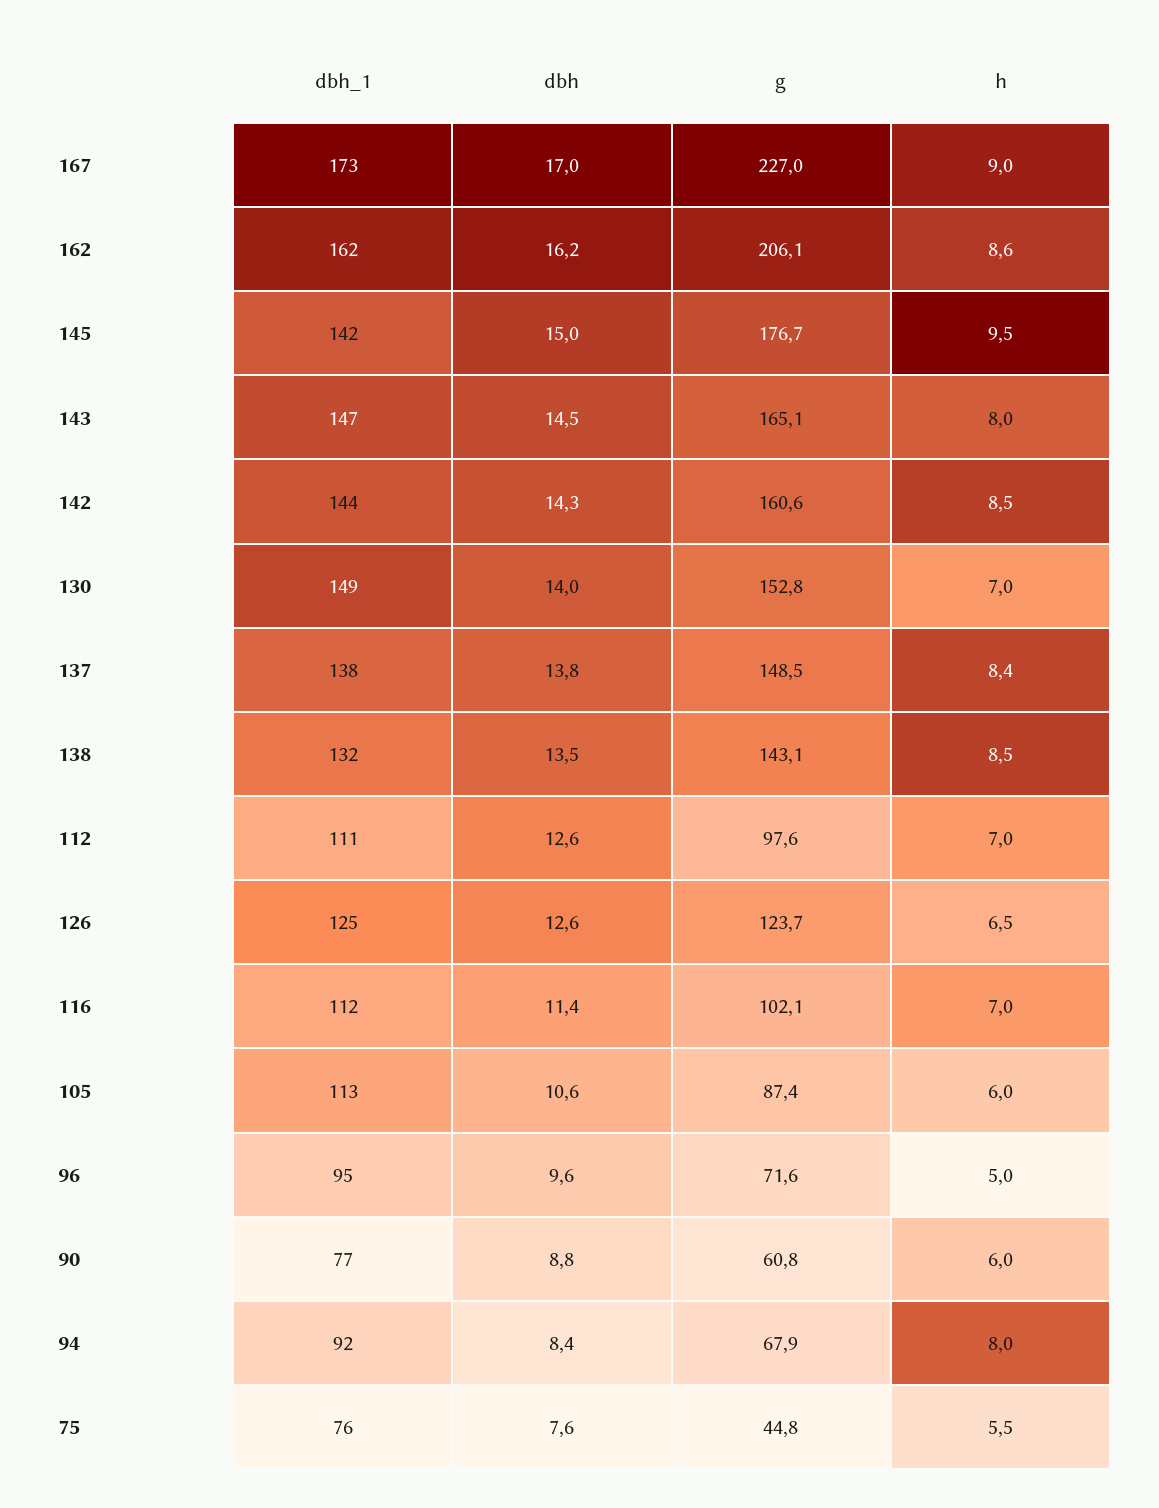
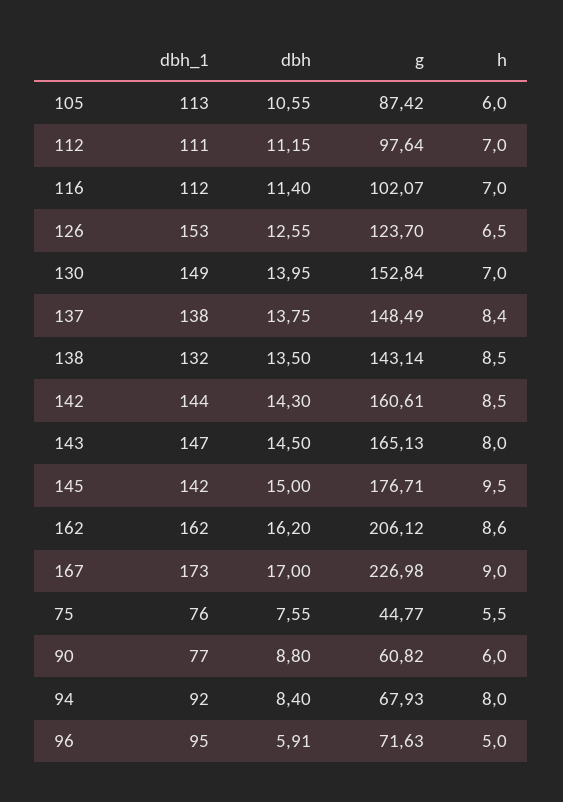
dbh, 112: 12.6 -> 11.15
dbh_1, 126: 125 -> 153
dbh, 96: 9.6 -> 5.91

